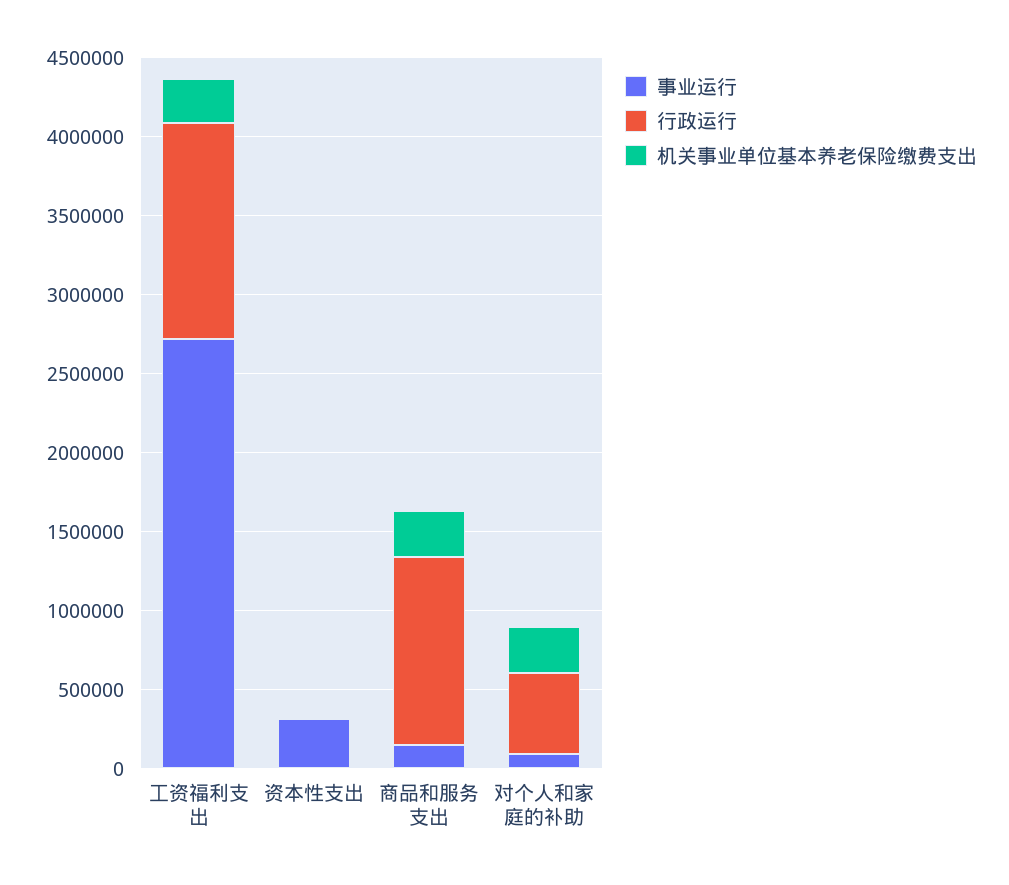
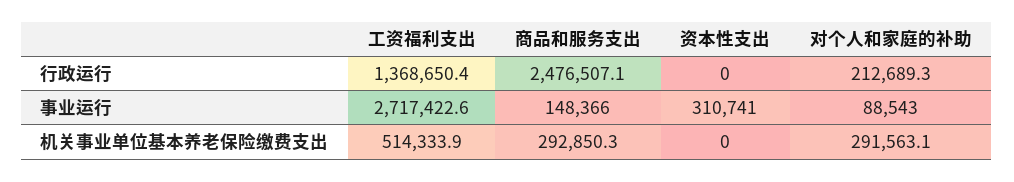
机关事业单位基本养老保险缴费支出, 工资福利支出: 300000 -> 514333.9
行政运行, 商品和服务支出: 1200000 -> 2476507.1
行政运行, 对个人和家庭的补助: 500000 -> 212689.3

